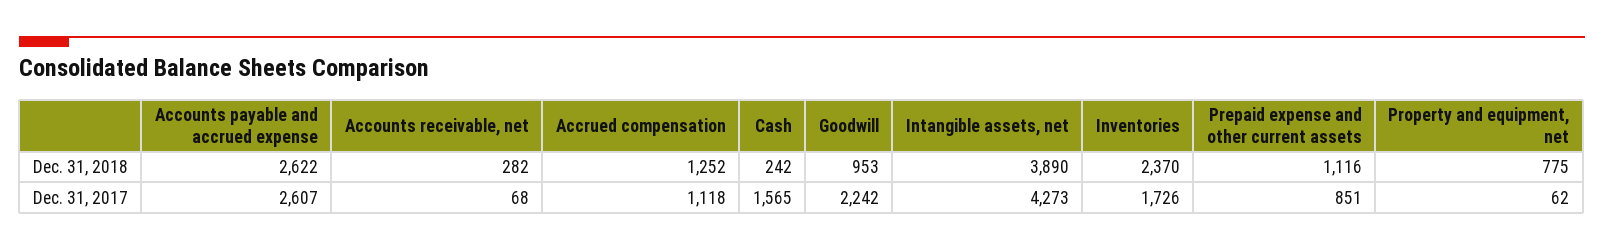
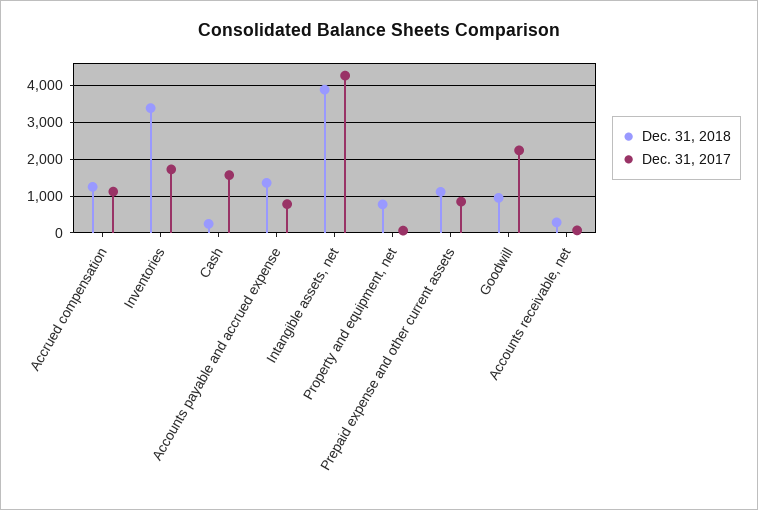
Dec. 31, 2018, Accounts payable and accrued expense: 2622 -> 1400
Dec. 31, 2018, Inventories: 2370 -> 3400
Dec. 31, 2017, Accounts payable and accrued expense: 2607 -> 800

